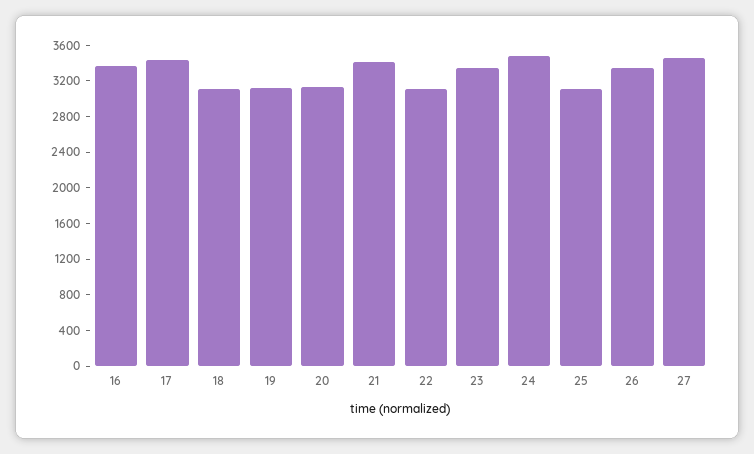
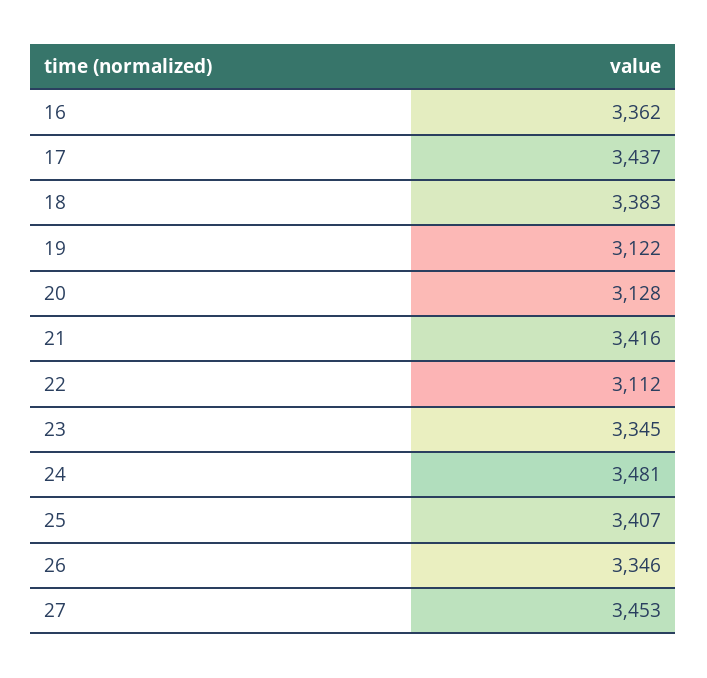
18: 3100 -> 3383
25: 3100 -> 3407

